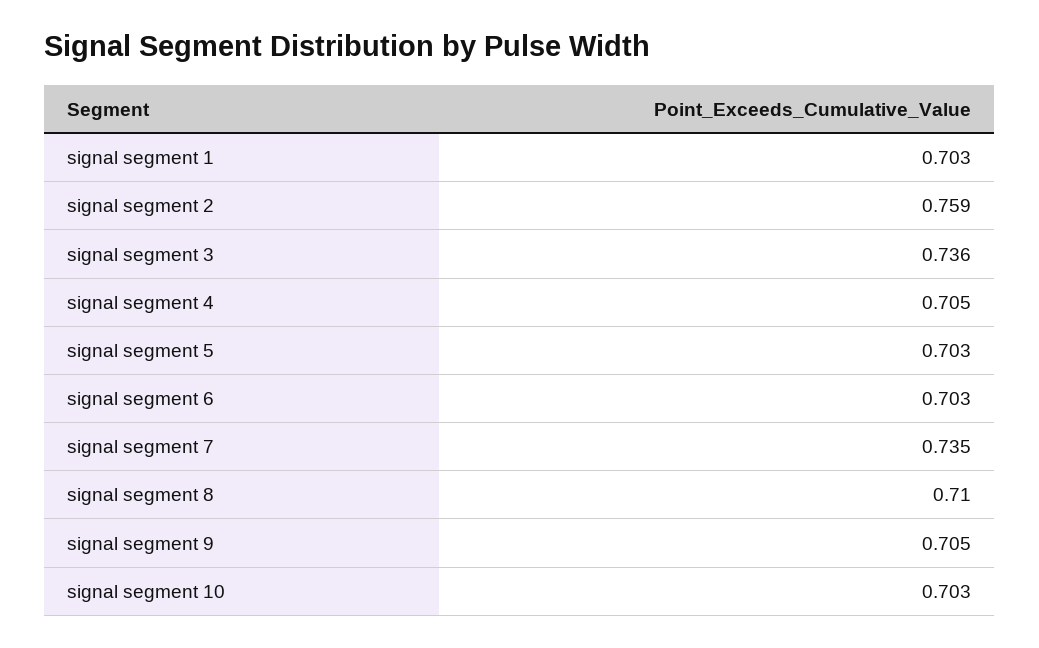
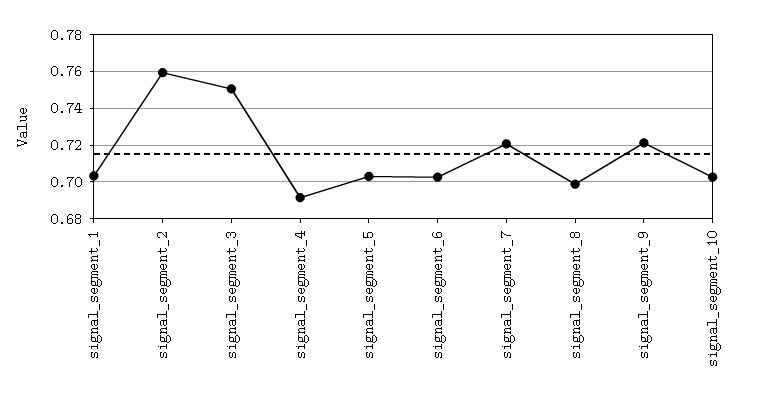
signal segment 3: 0.736 -> 0.75
signal segment 4: 0.705 -> 0.69
signal segment 7: 0.735 -> 0.72
signal segment 8: 0.71 -> 0.7
signal segment 9: 0.705 -> 0.72

